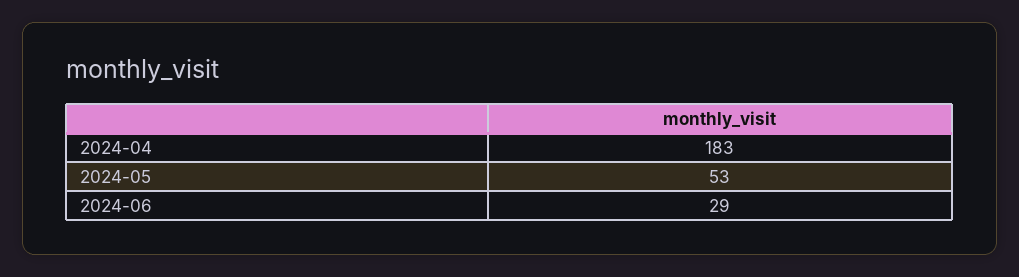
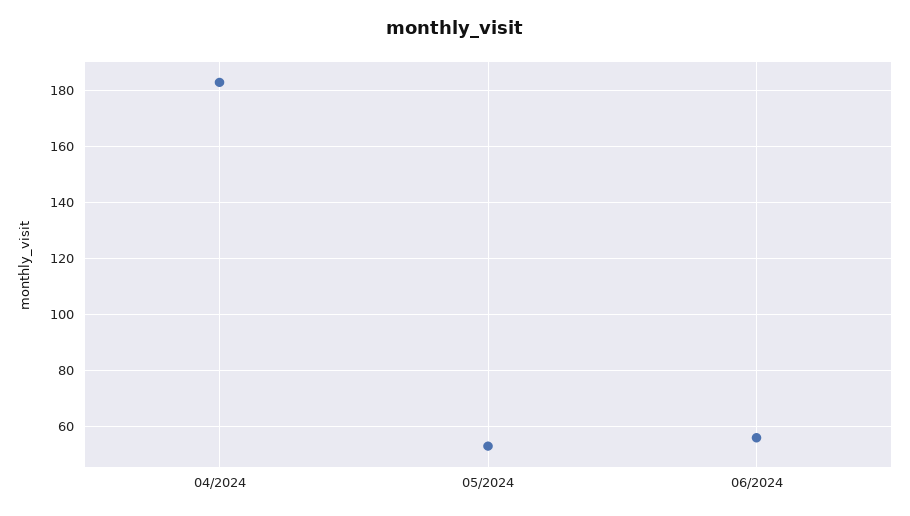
2024-06: 29 -> 55

